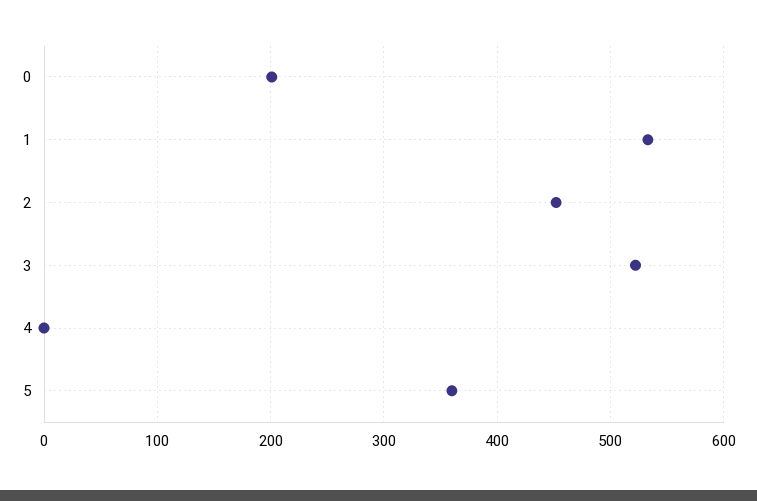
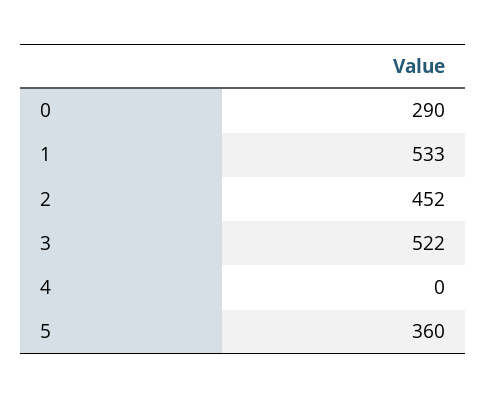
0: 200 -> 290

